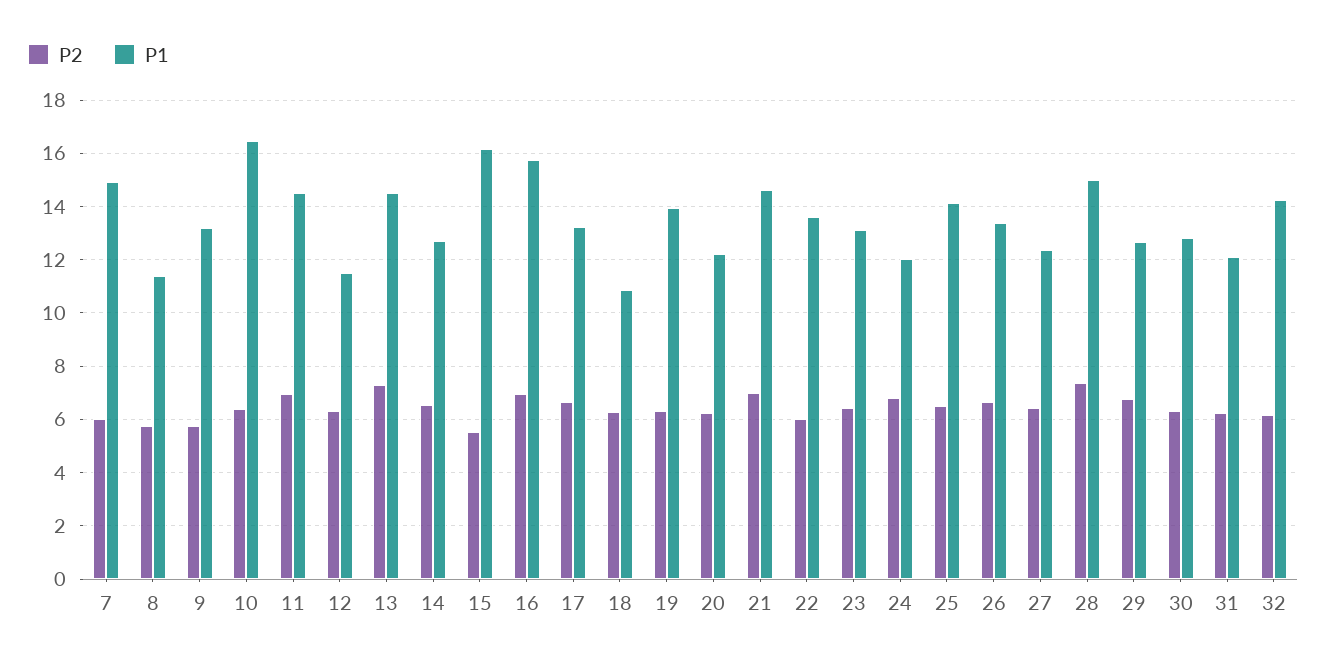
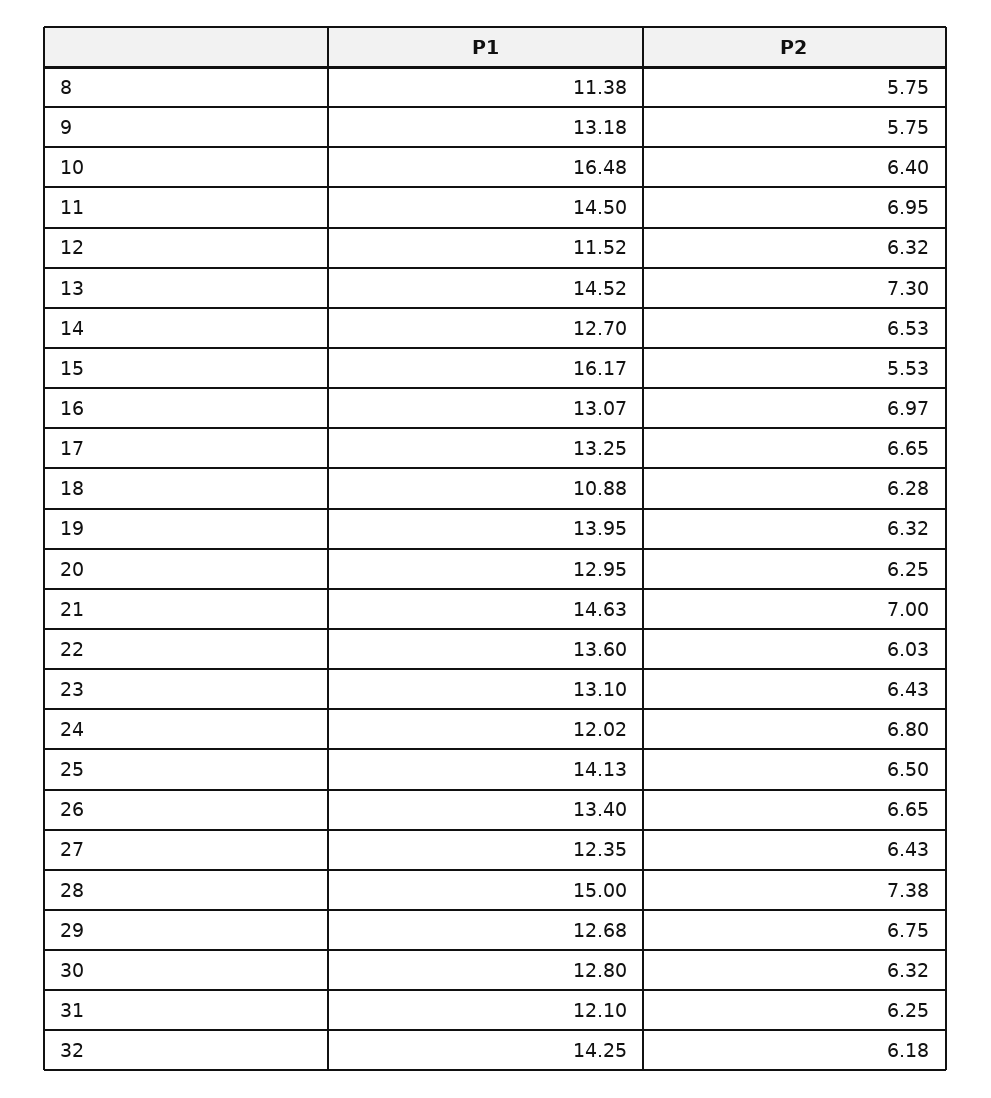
P2, 7: 6 -> none
P1, 7: 15 -> none
P1, 16: 15.75 -> 13.07
P1, 20: 12.25 -> 12.95

